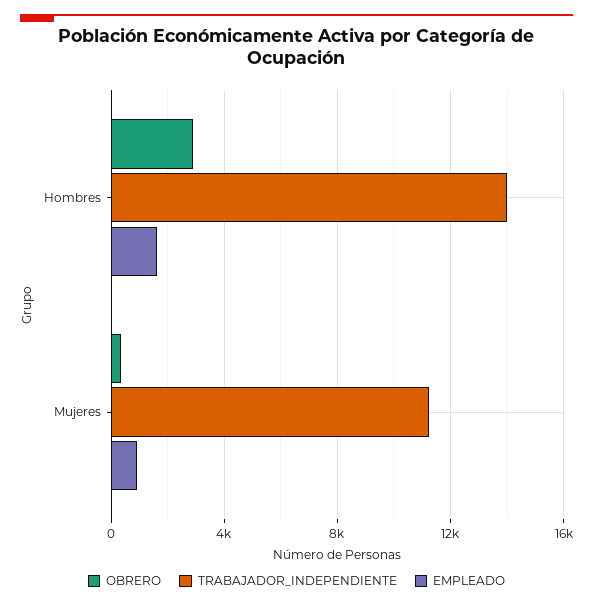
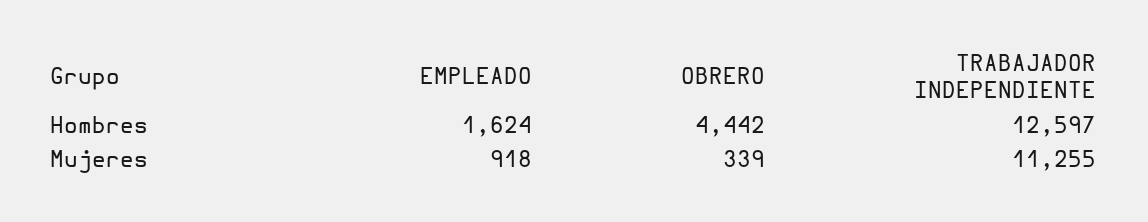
OBRERO, Hombres: 3000 -> 4442
TRABAJADOR_INDEPENDIENTE, Hombres: 14000 -> 12597

